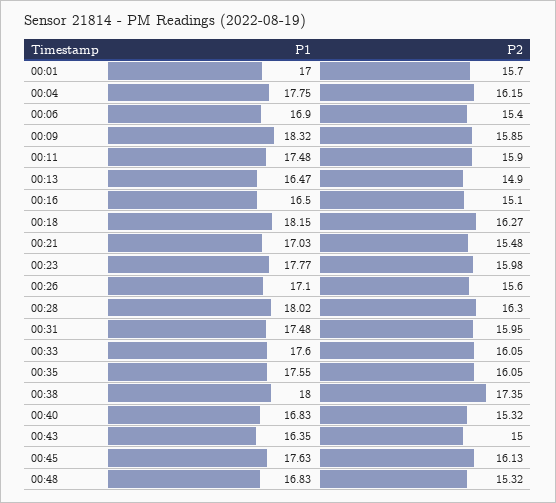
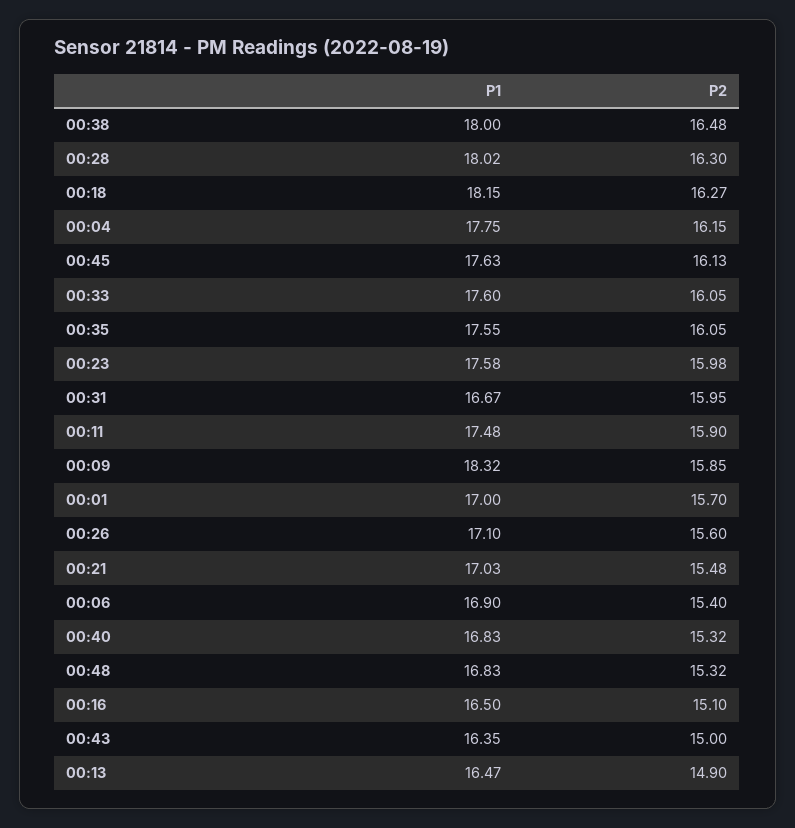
P1, 00:23: 17.77 -> 17.58
P1, 00:31: 17.48 -> 16.67
P2, 00:38: 17.35 -> 16.48

